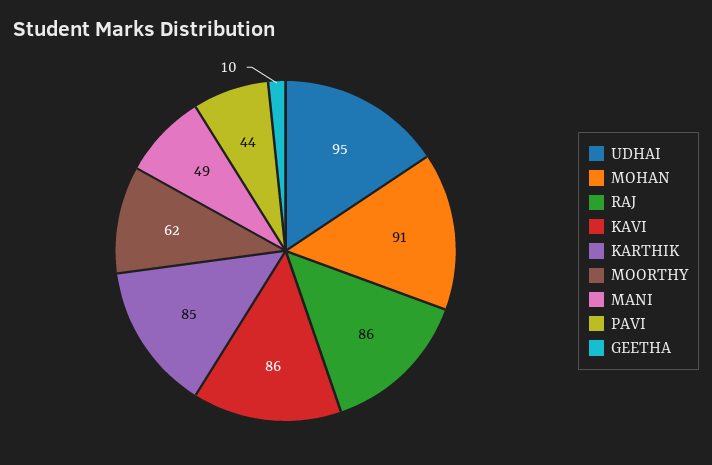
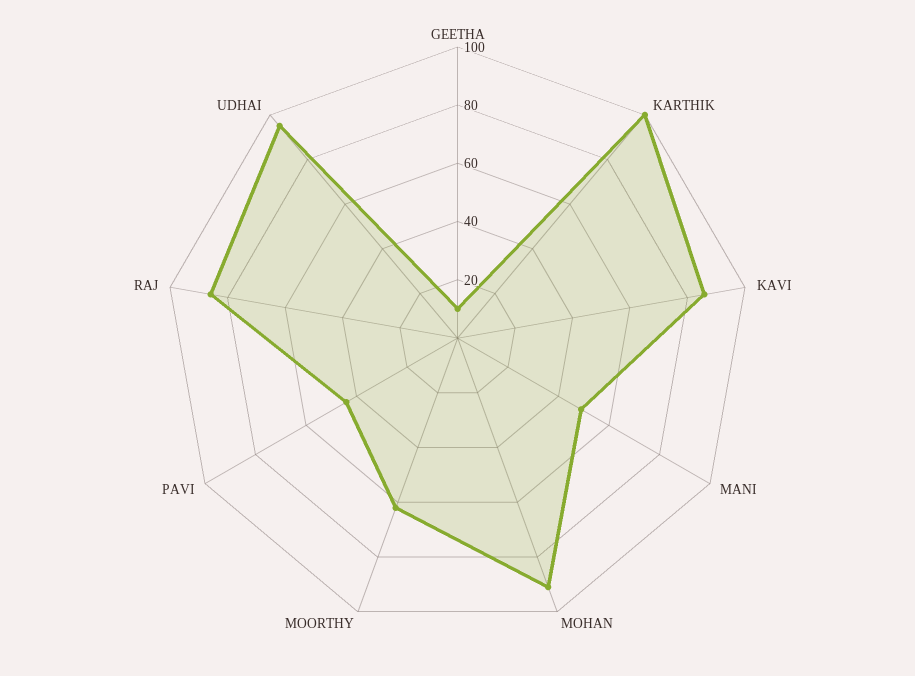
KARTHIK: 85 -> 100

